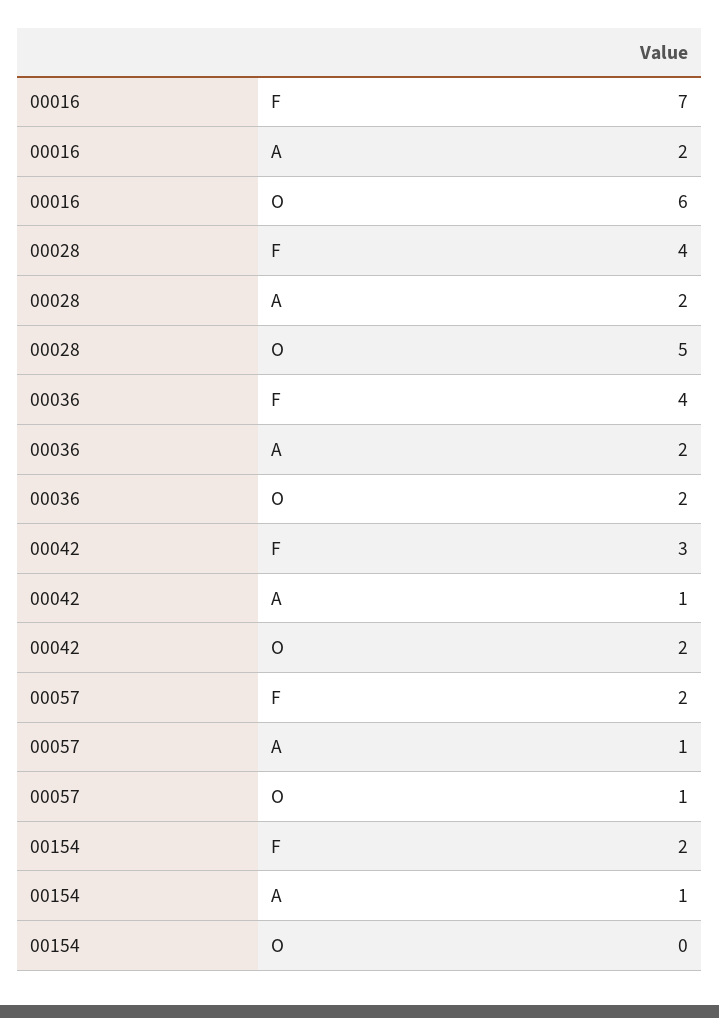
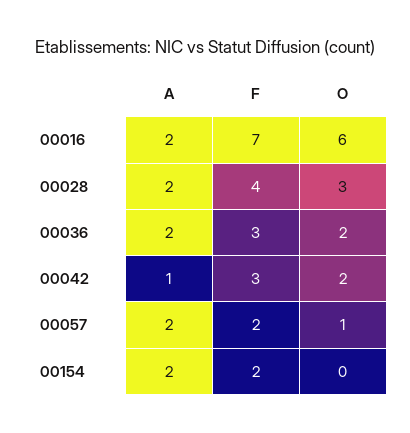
00028, O: 5 -> 3
00036, F: 4 -> 3
00057, A: 1 -> 2
00154, A: 1 -> 2

